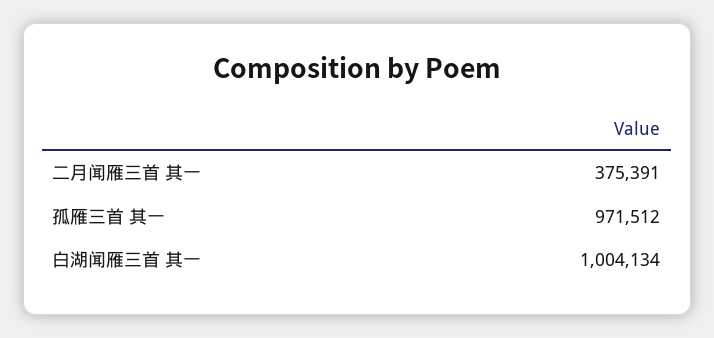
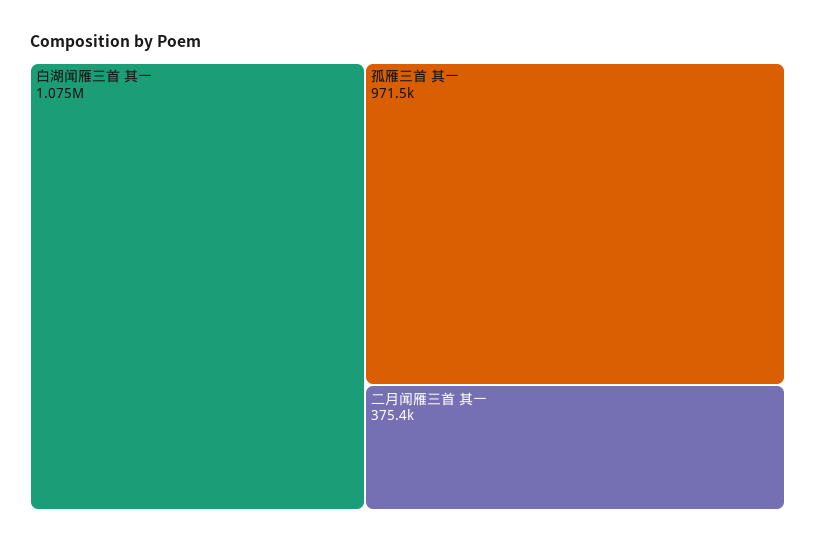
白湖闻雁三首 其一: 1004134 -> 1075000

